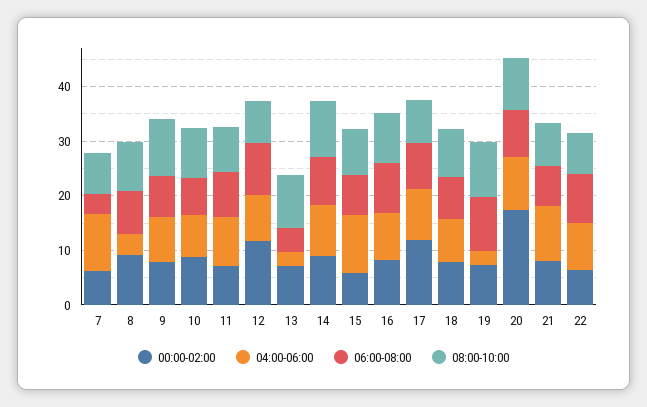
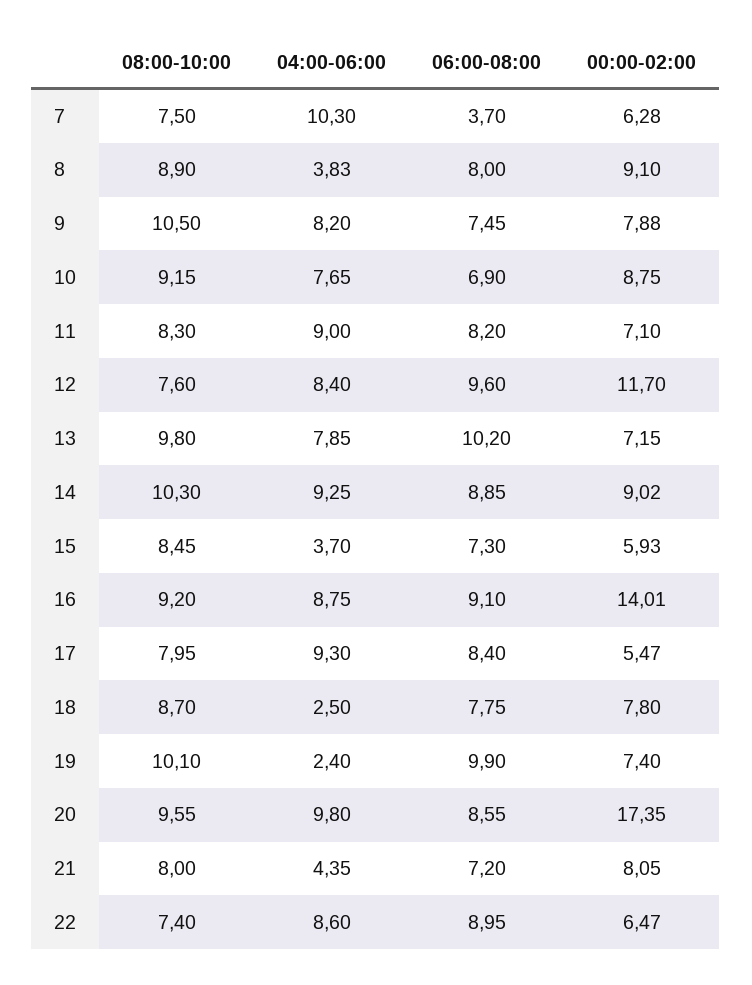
04:00-06:00, 13: 2 -> 7.85
06:00-08:00, 13: 4 -> 10.2
04:00-06:00, 15: 10 -> 3.7
00:00-02:00, 16: 8 -> 14.01
00:00-02:00, 17: 12 -> 5.47
04:00-06:00, 18: 8 -> 2.5
04:00-06:00, 21: 10 -> 4.35

